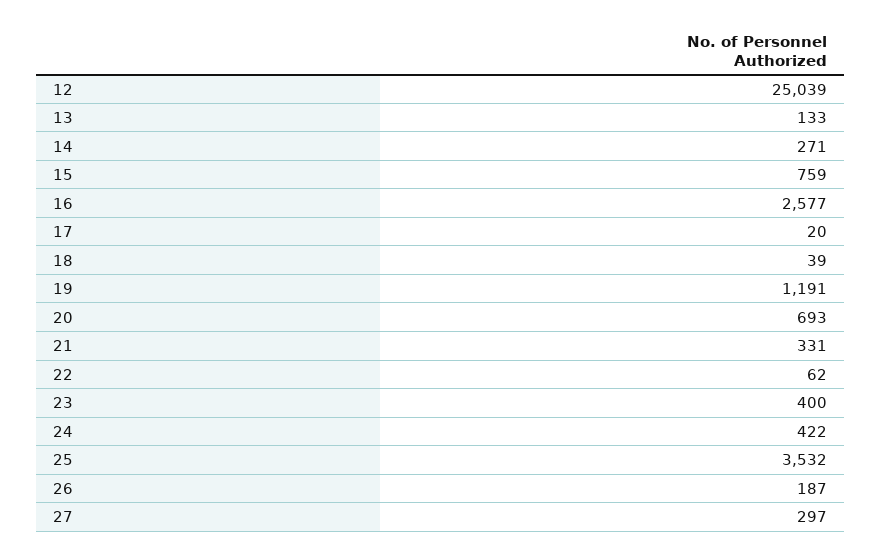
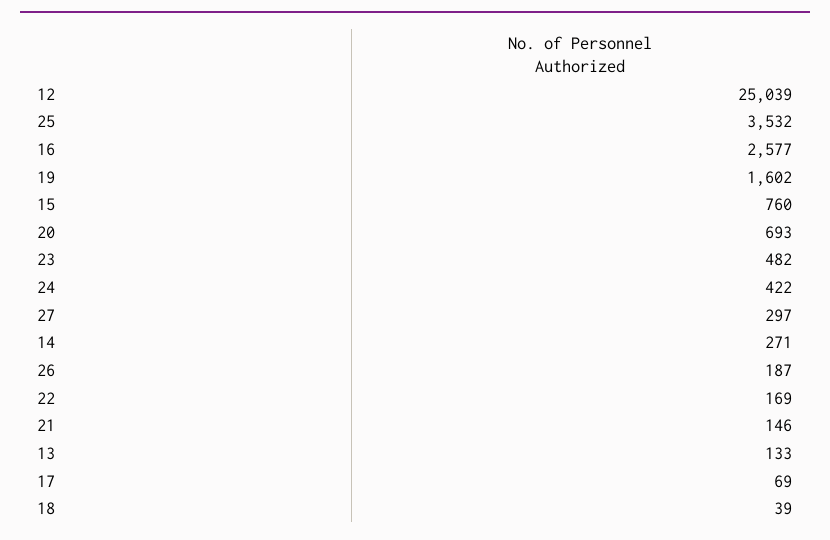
15: 759 -> 760
17: 20 -> 69
19: 1191 -> 1602
21: 331 -> 146
22: 62 -> 169
23: 400 -> 482

